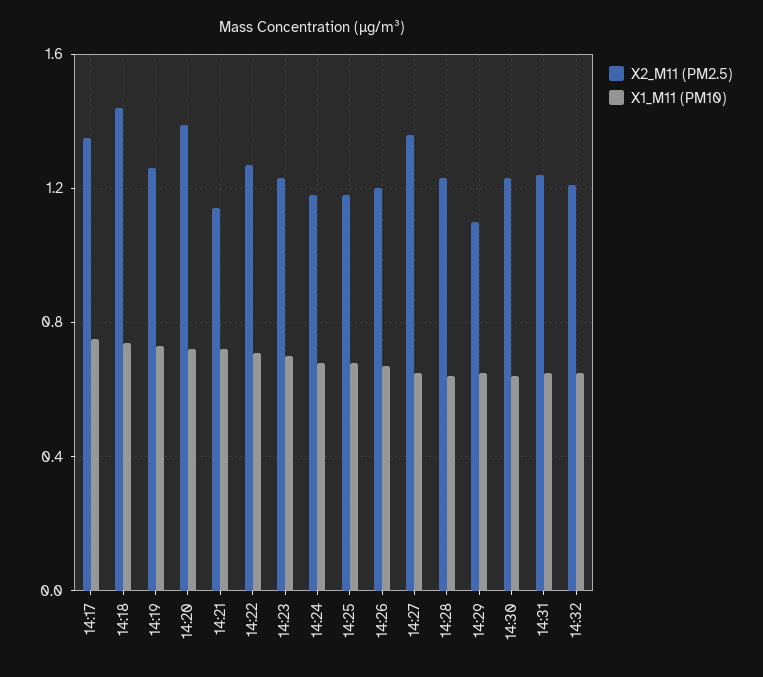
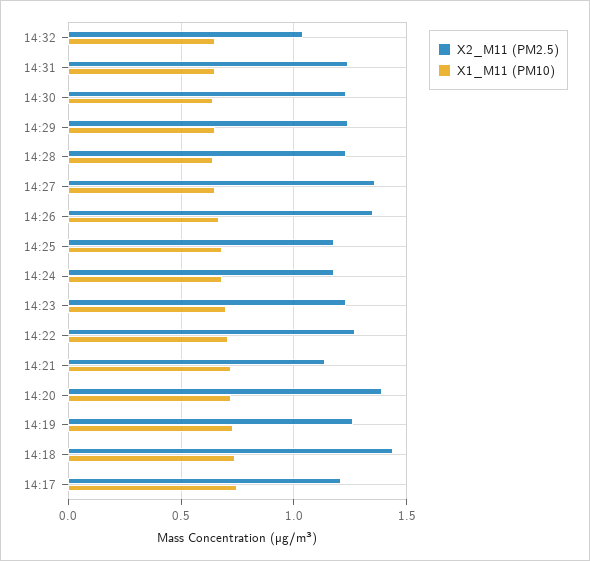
X2_M11 (PM2.5), 14:17: 1.35 -> 1.2
X2_M11 (PM2.5), 14:26: 1.2 -> 1.35
X2_M11 (PM2.5), 14:29: 1.1 -> 1.25
X2_M11 (PM2.5), 14:32: 1.2 -> 1.05

